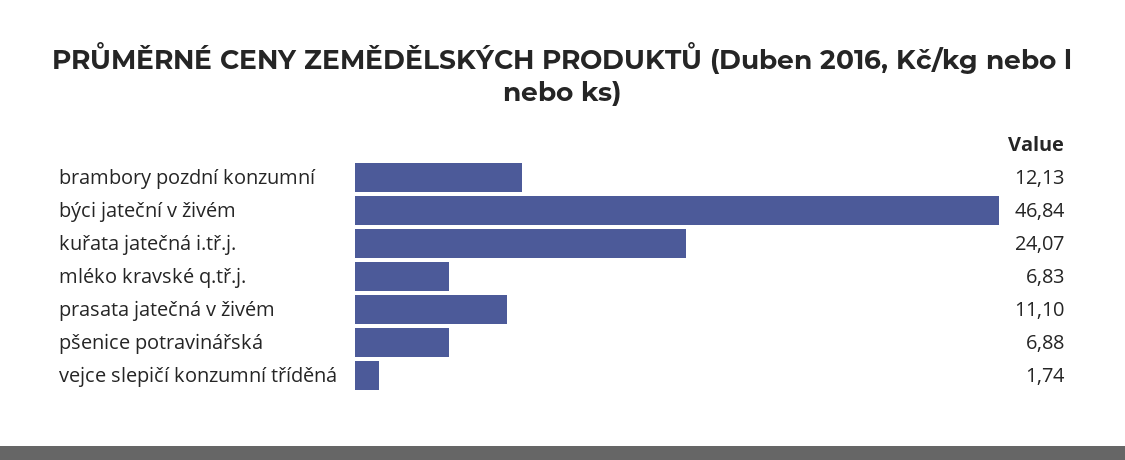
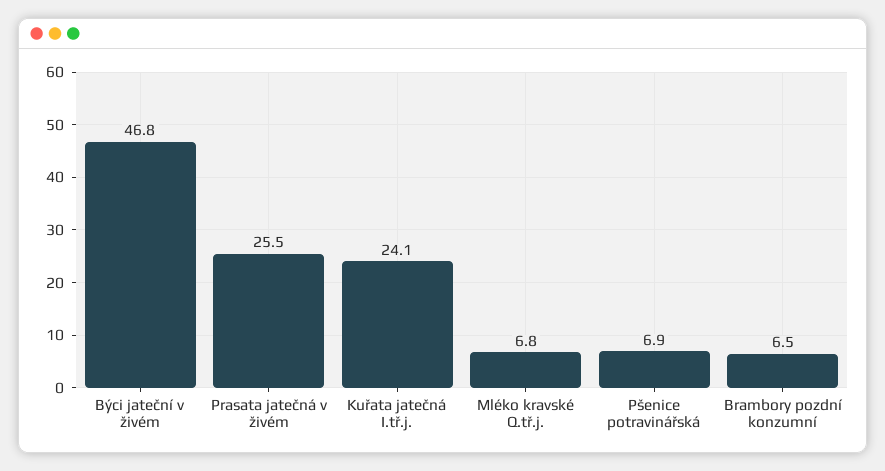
brambory pozdní konzumní: 12.13 -> 6.5
prasata jatečná v živém: 11.1 -> 25.5
vejce slepičí konzumní tříděná: 1.74 -> none

